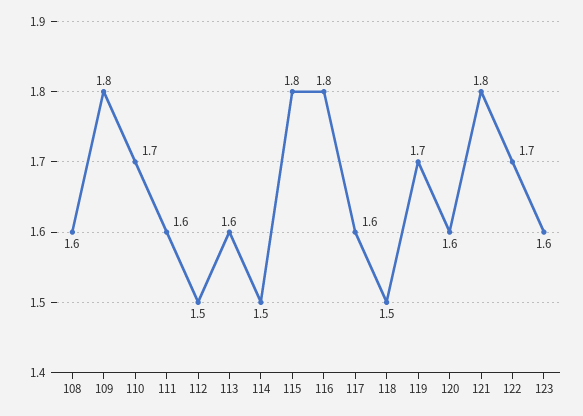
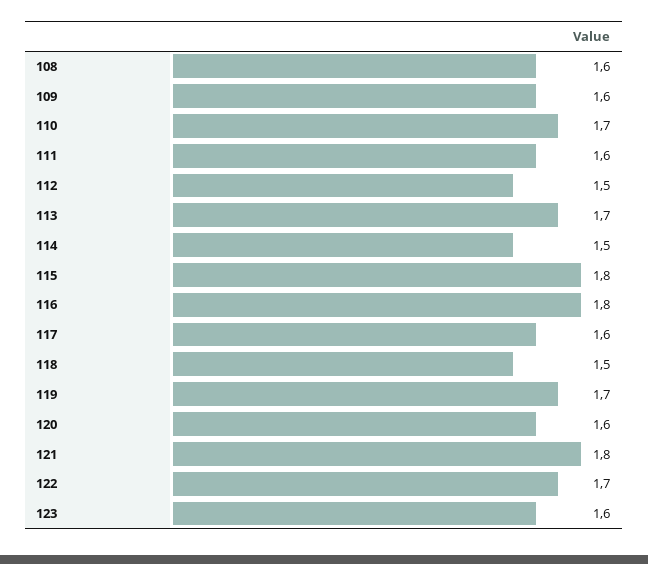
109: 1.8 -> 1.6
113: 1.6 -> 1.7

